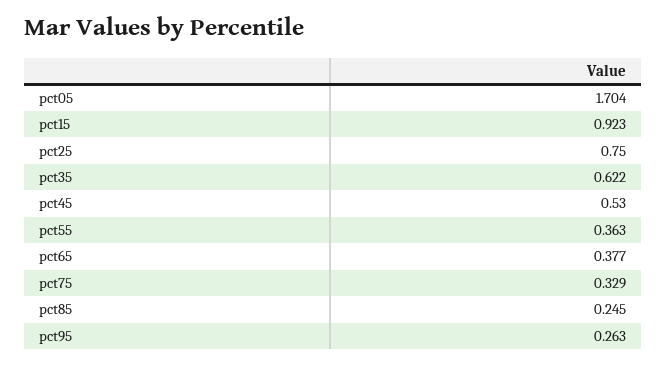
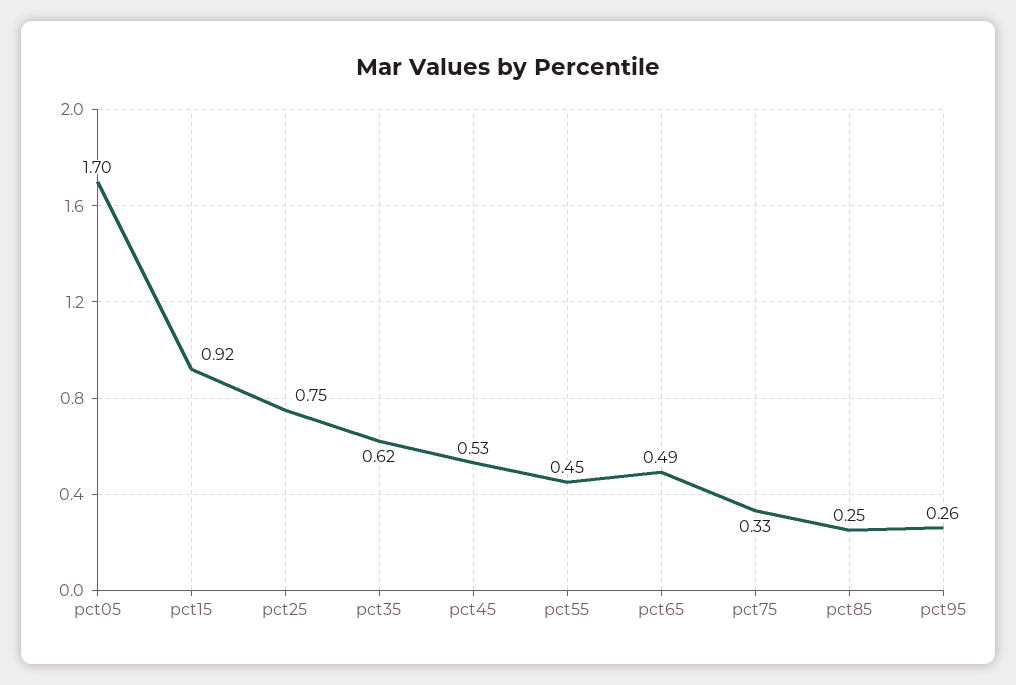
pct55: 0.363 -> 0.45
pct65: 0.377 -> 0.49

